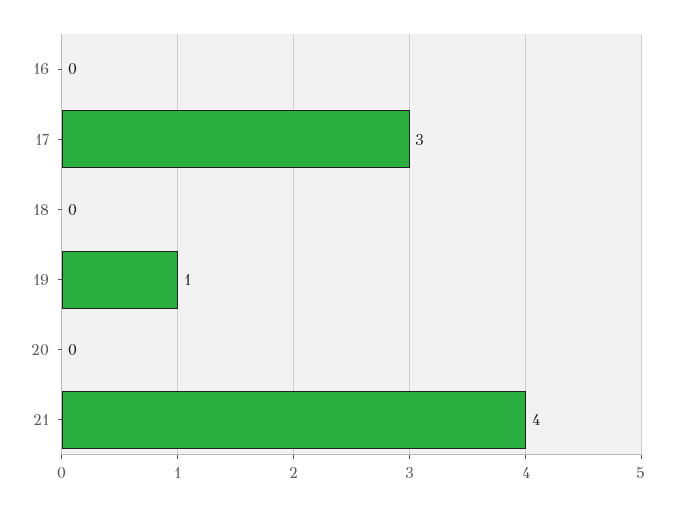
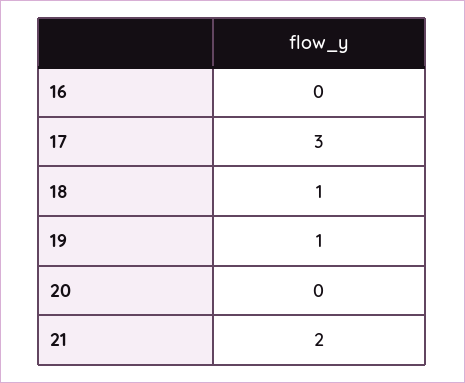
18: 0 -> 1
21: 4 -> 2

